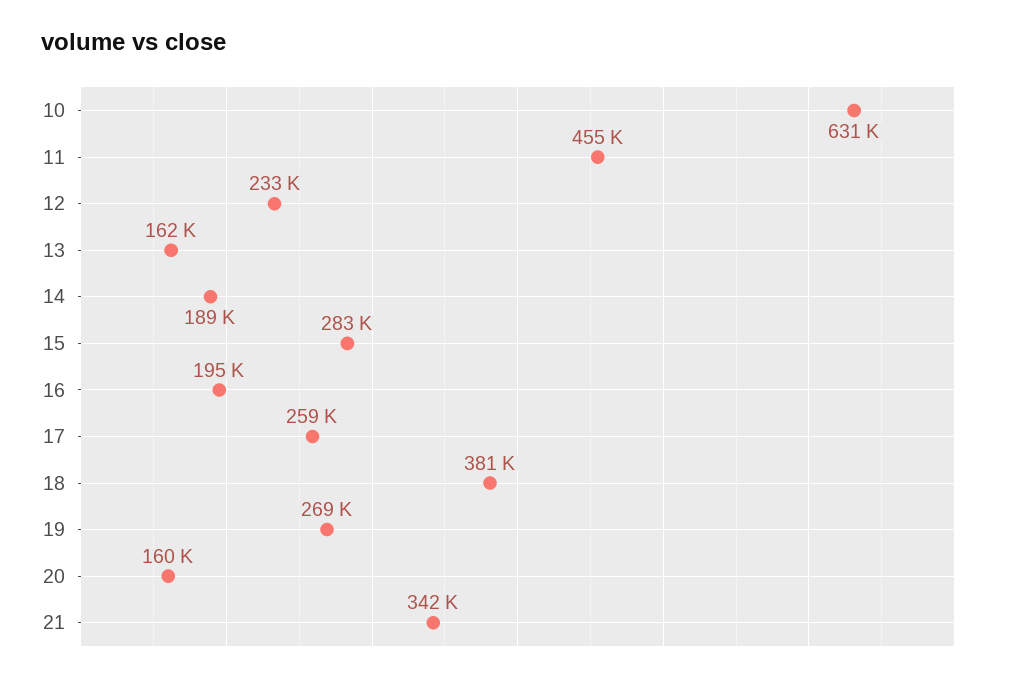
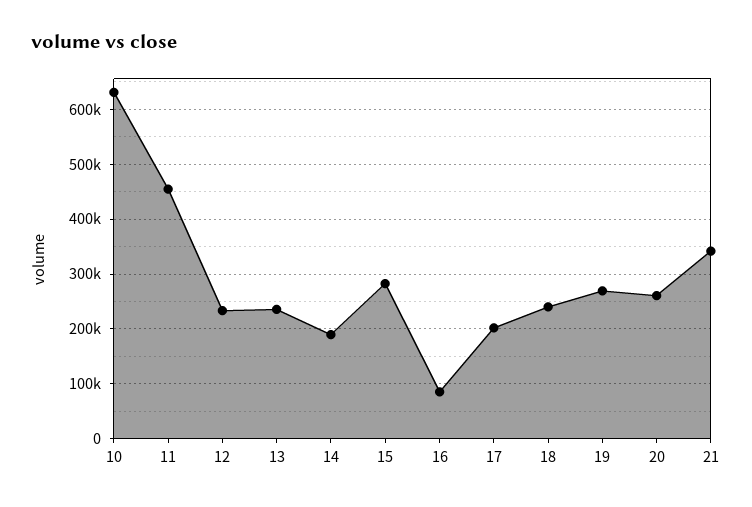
13: 162000 -> 240000
16: 195000 -> 80000
17: 259000 -> 200000
18: 381000 -> 240000
20: 160000 -> 260000

